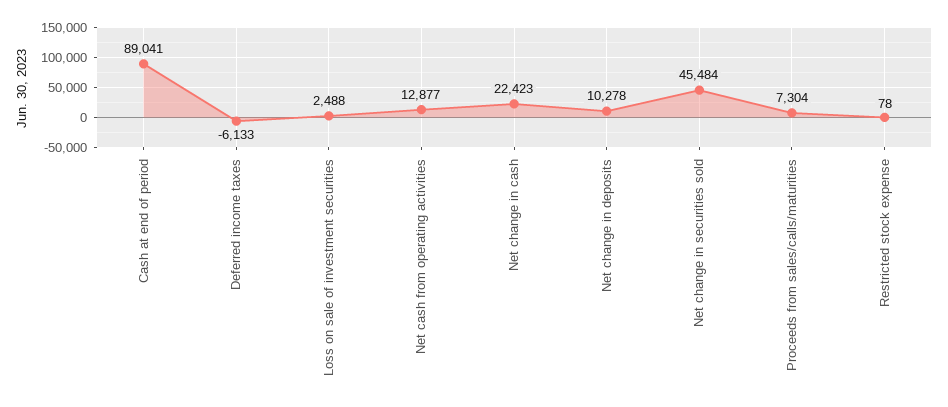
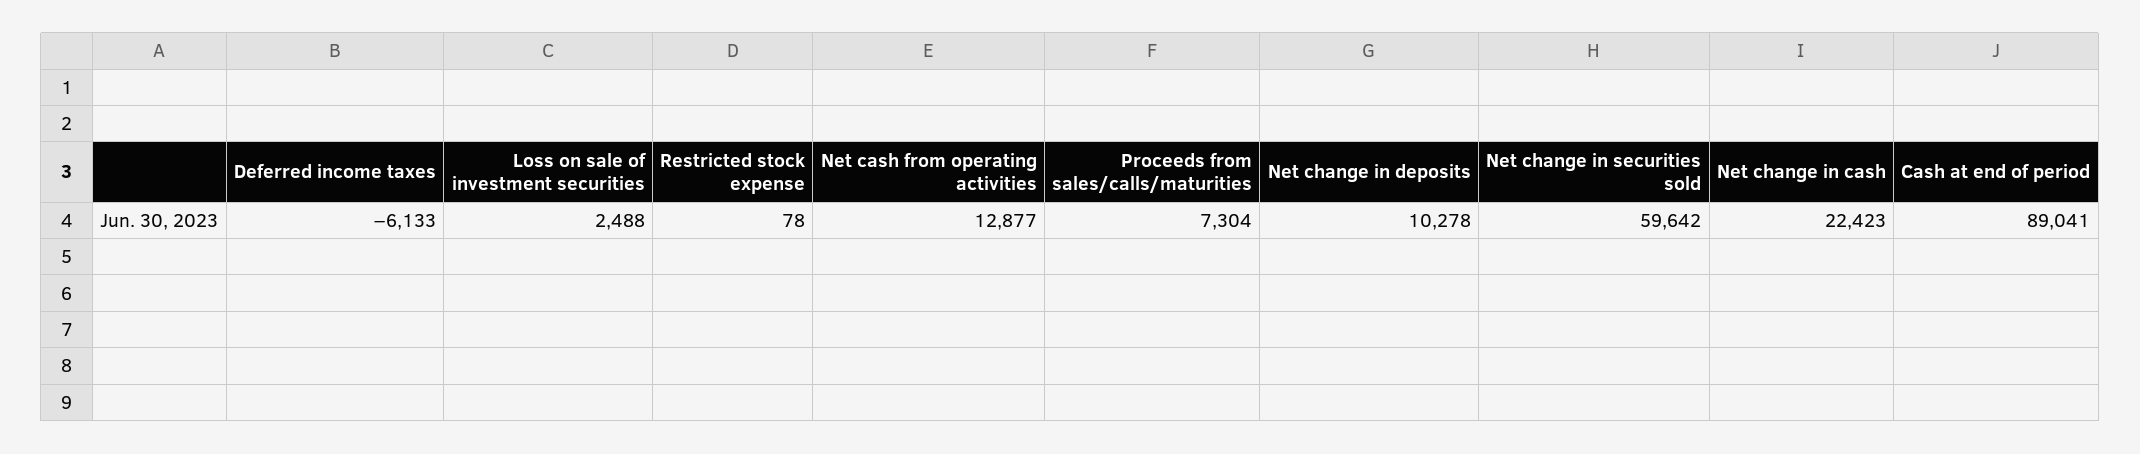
Net change in securities sold: 45484 -> 59642

